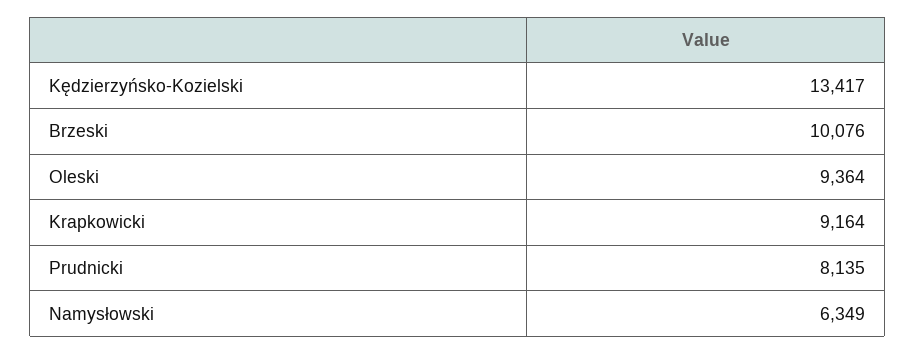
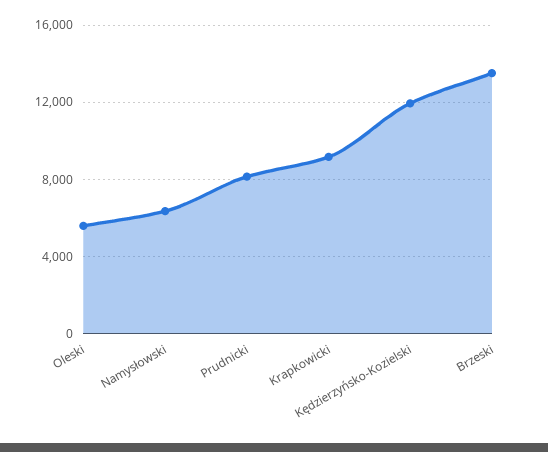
Kędzierzyńsko-Kozielski: 13417 -> 12000
Brzeski: 10076 -> 13500
Oleski: 9364 -> 5500

